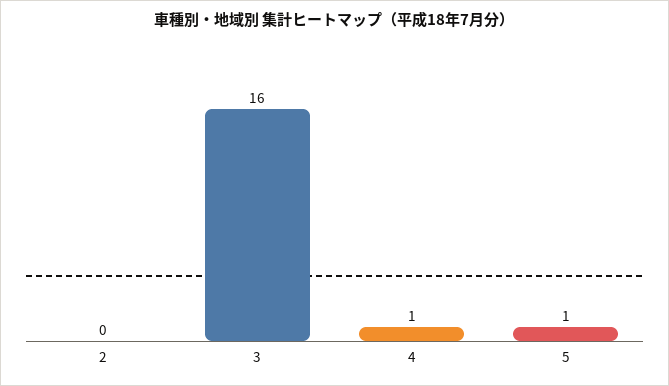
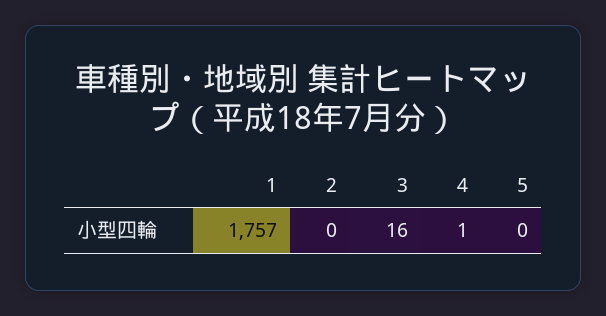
5: 1 -> 0
1: none -> 1757

